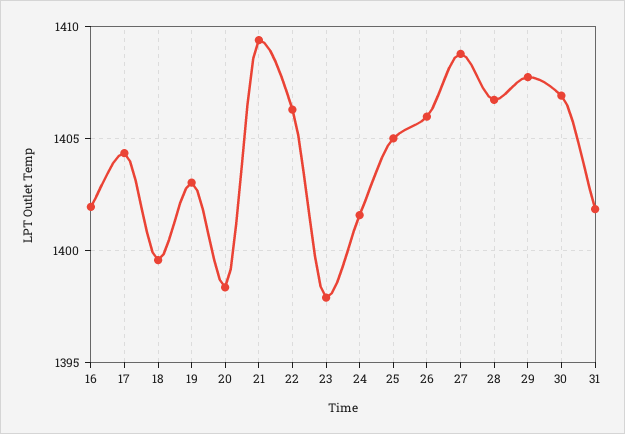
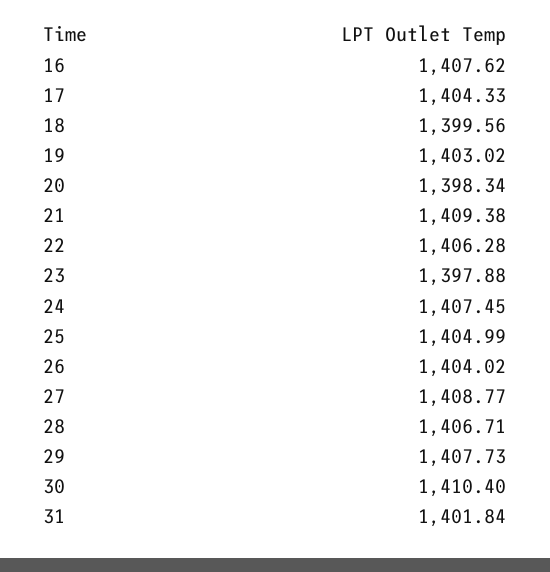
16: 1402 -> 1407.62
24: 1401.5 -> 1407.45
26: 1406 -> 1404.02
30: 1407 -> 1410.4

